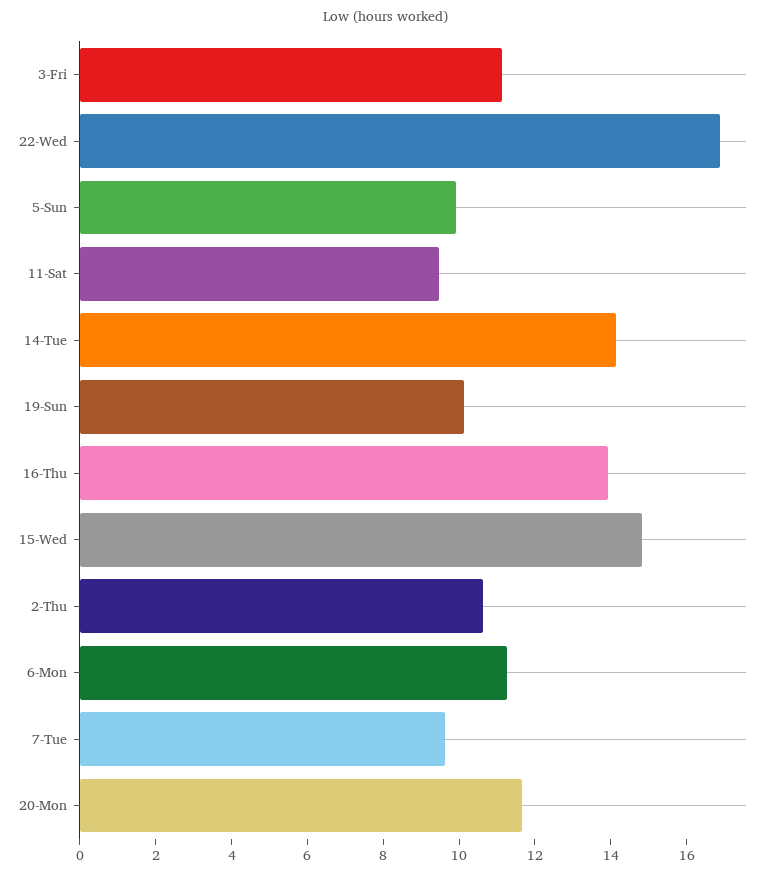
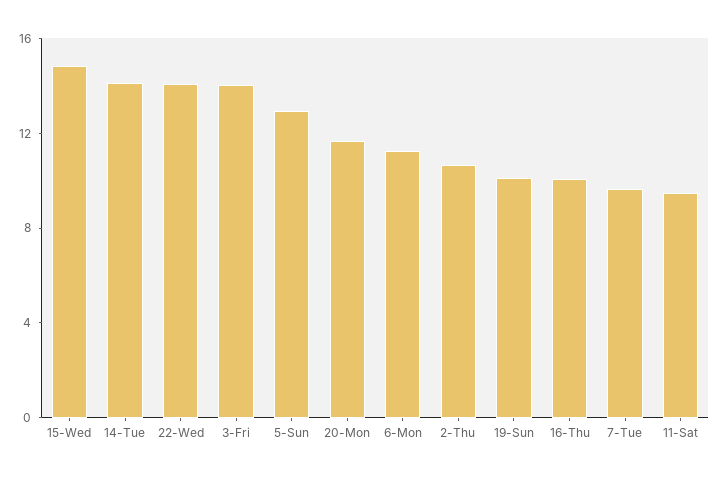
3-Fri: 11 -> 14
22-Wed: 17 -> 14
5-Sun: 10 -> 13
16-Thu: 14 -> 10

